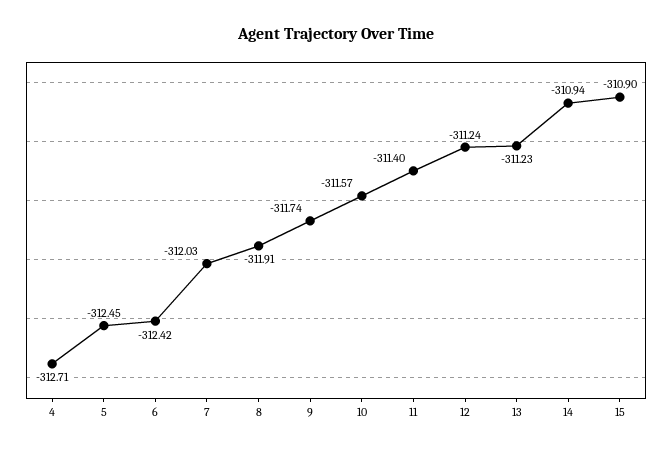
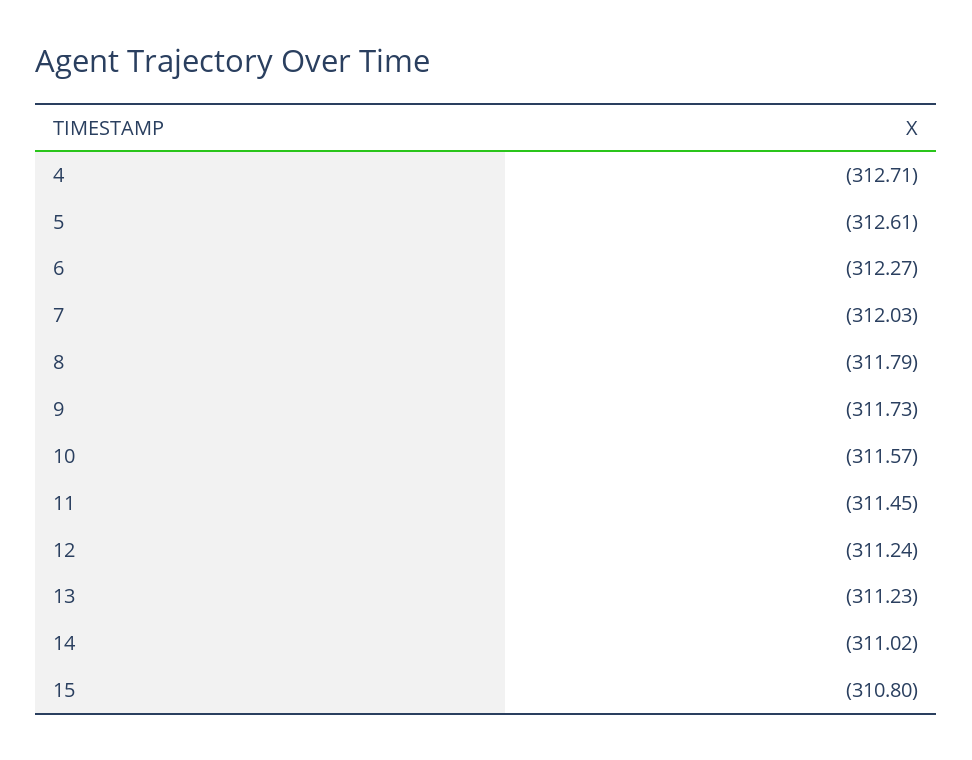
5: -312.45 -> -312.61
6: -312.42 -> -312.27
8: -311.91 -> -311.79
9: -311.74 -> -311.73
11: -311.4 -> -311.45
14: -310.94 -> -311.02
15: -310.9 -> -310.8

